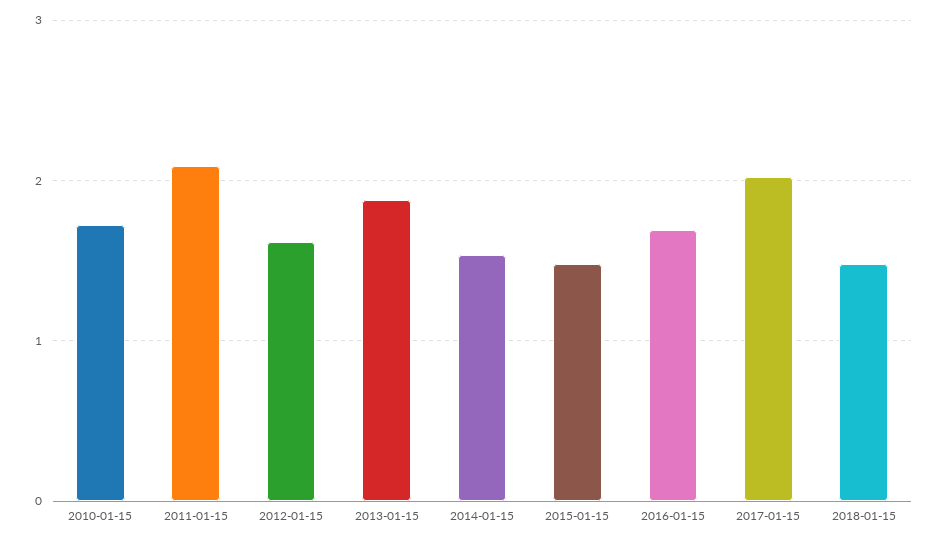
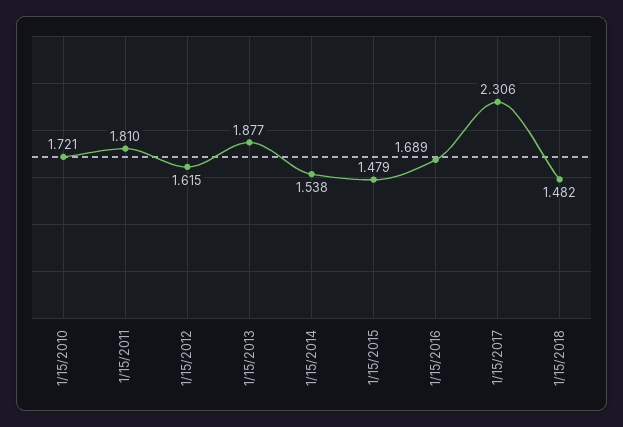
2011-01-15: 2.1 -> 1.81
2017-01-15: 2 -> 2.306

